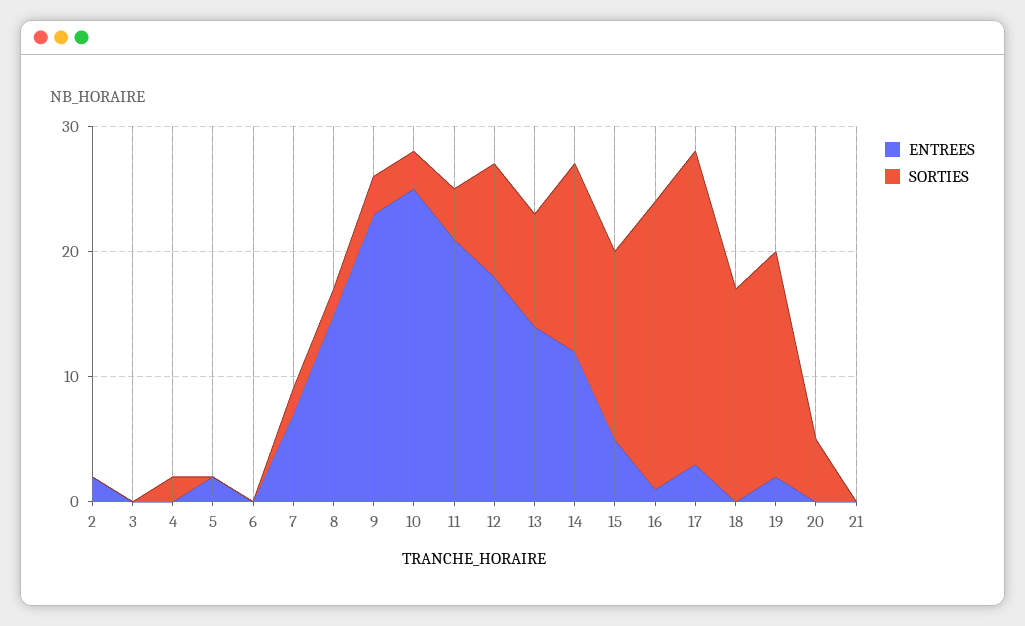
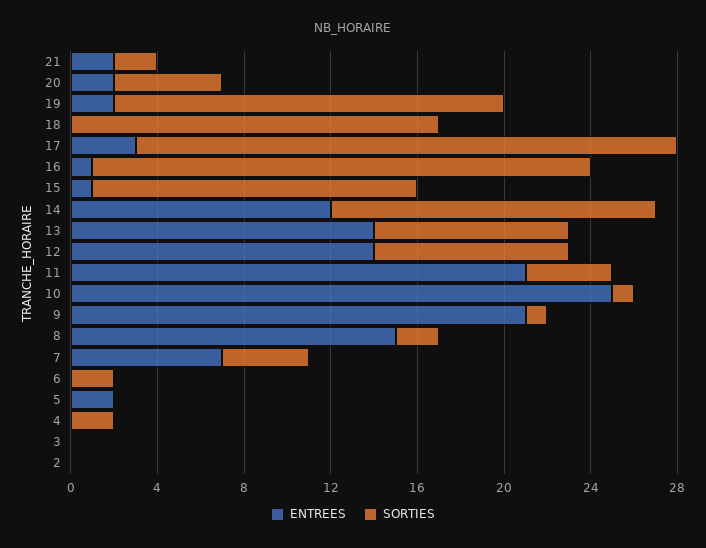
ENTREES, 2: 2 -> 0
SORTIES, 6: 0 -> 2
SORTIES, 7: 2 -> 4
ENTREES, 9: 23 -> 21
SORTIES, 9: 3 -> 1
SORTIES, 10: 3 -> 1
ENTREES, 12: 18 -> 14
ENTREES, 15: 5 -> 1
ENTREES, 20: 0 -> 2
ENTREES, 21: 0 -> 2
SORTIES, 21: 0 -> 2

